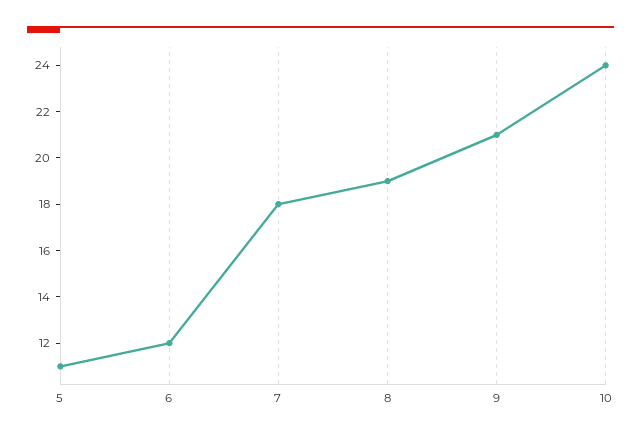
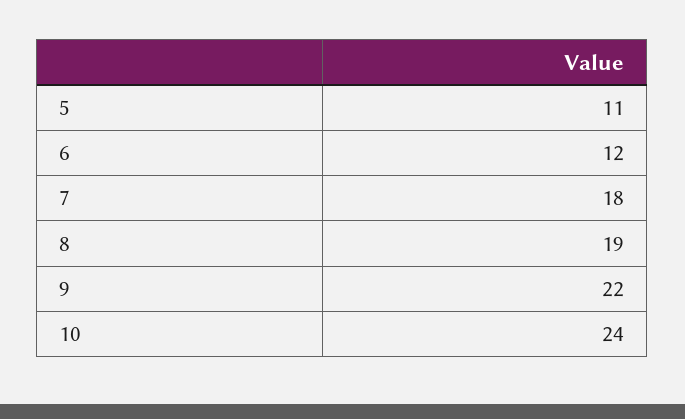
9: 21 -> 22

